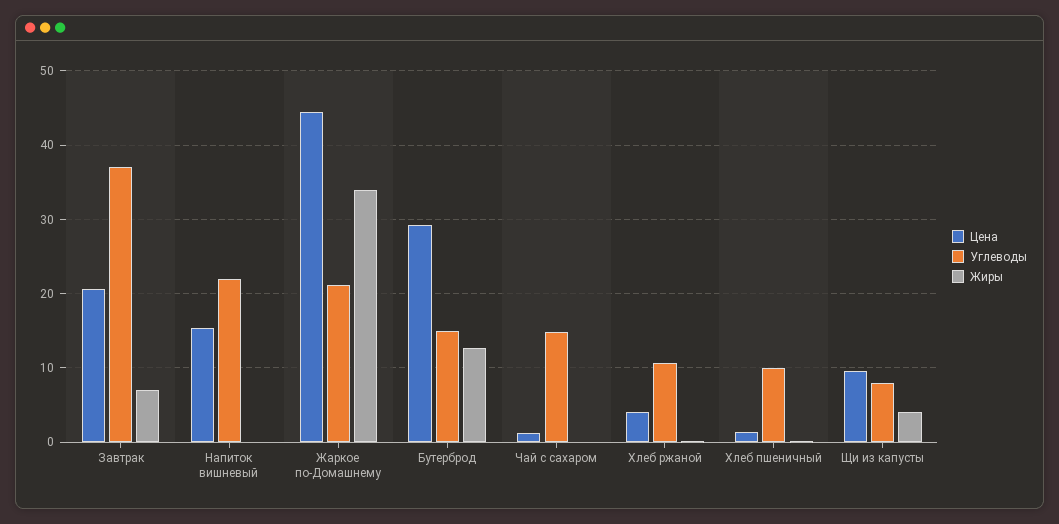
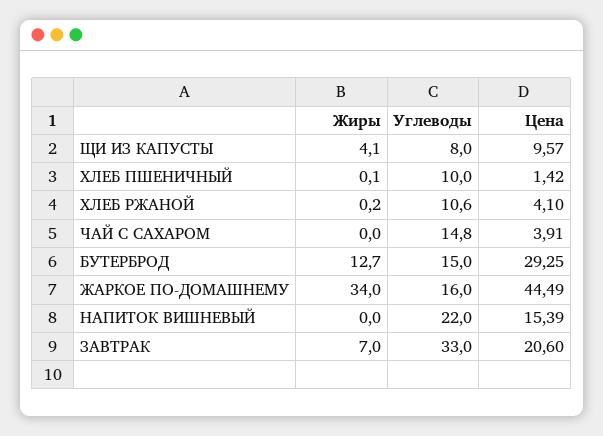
Углеводы, Завтрак: 37 -> 33
Углеводы, Жаркое по-Домашнему: 21 -> 16
Цена, Чай с сахаром: 1 -> 3.91

